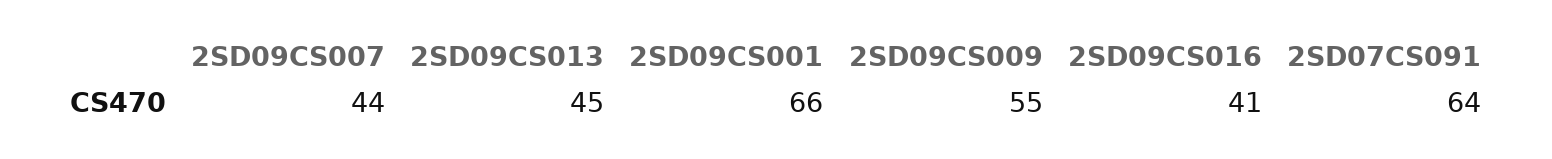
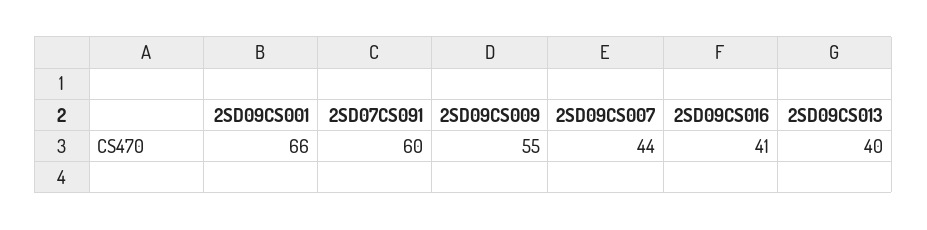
2SD09CS013: 45 -> 40
2SD07CS091: 64 -> 60

